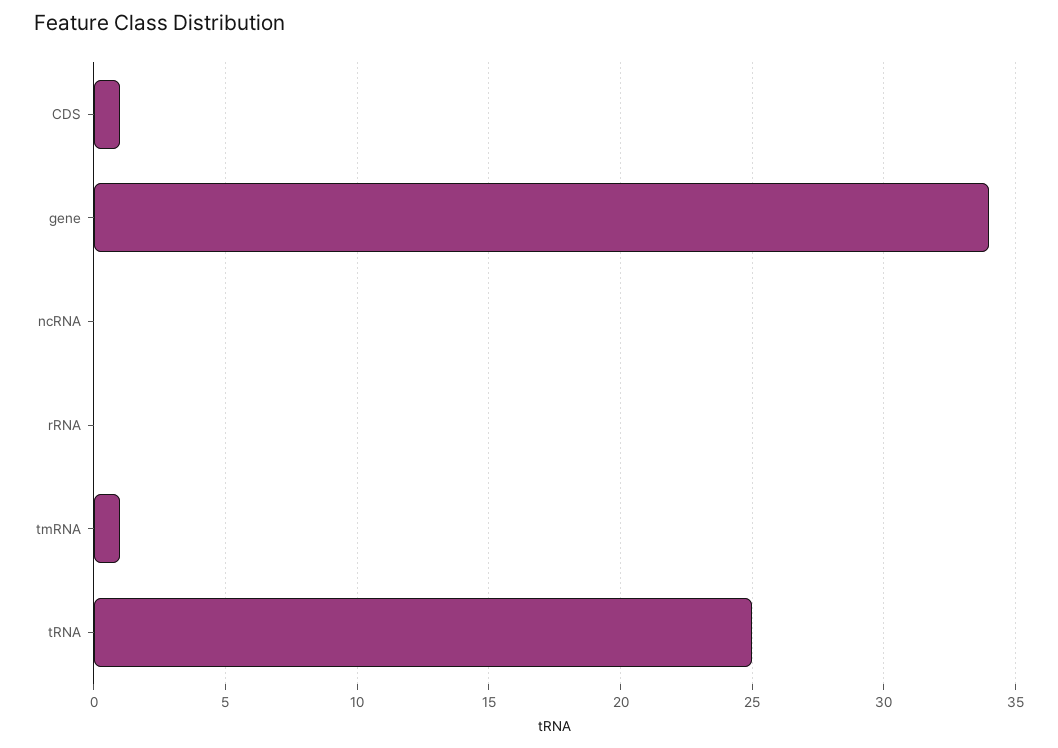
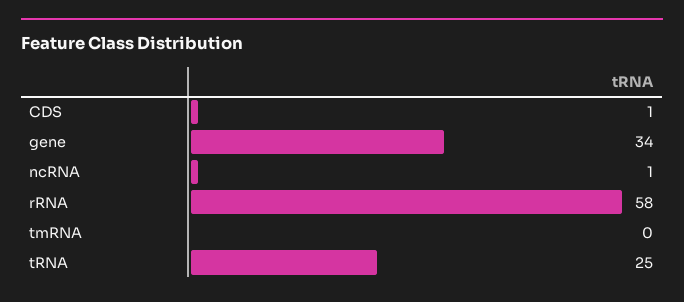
ncRNA: 0 -> 1
rRNA: 0 -> 58
tmRNA: 1 -> 0

